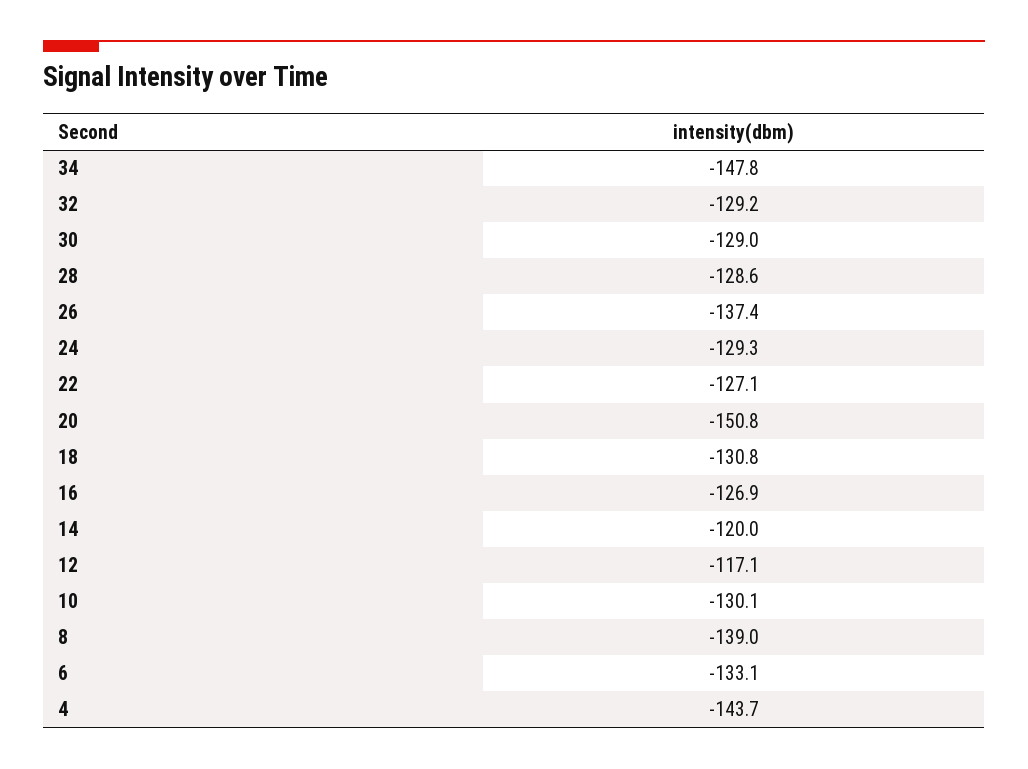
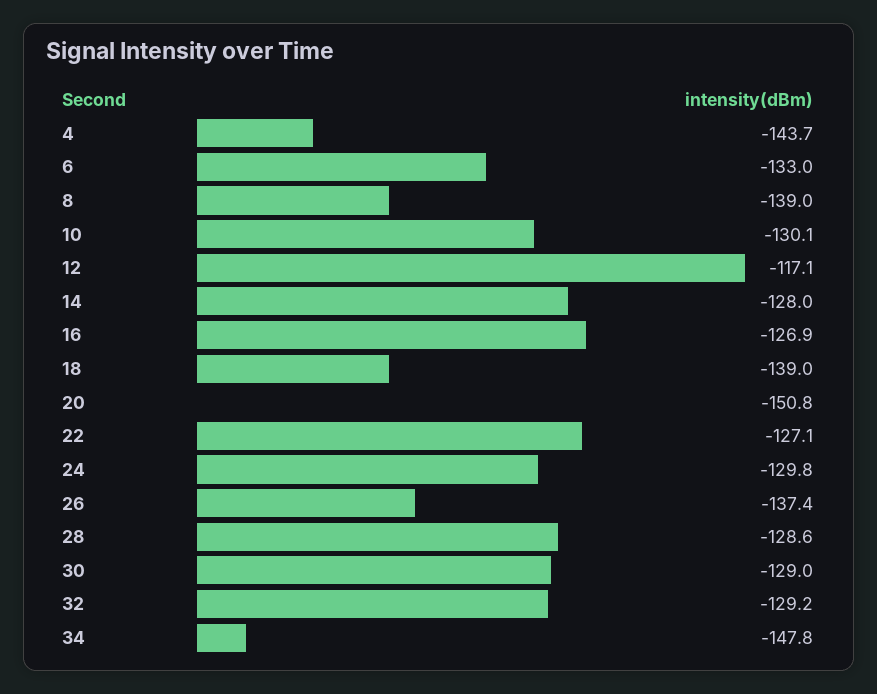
24: -129.3 -> -129.8
18: -130.8 -> -139
14: -120 -> -128
6: -133.1 -> -133

